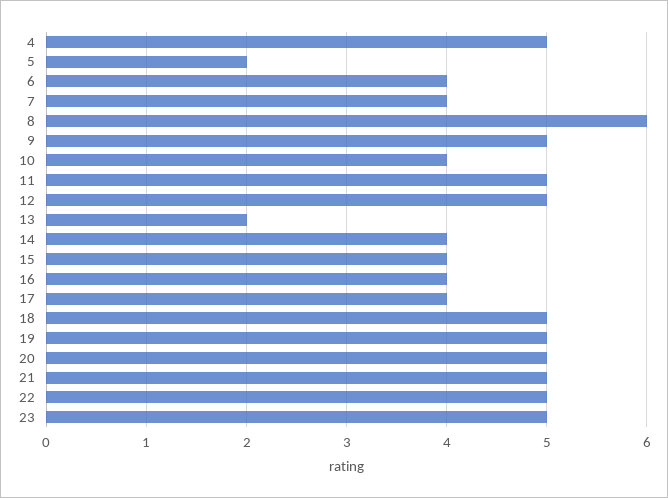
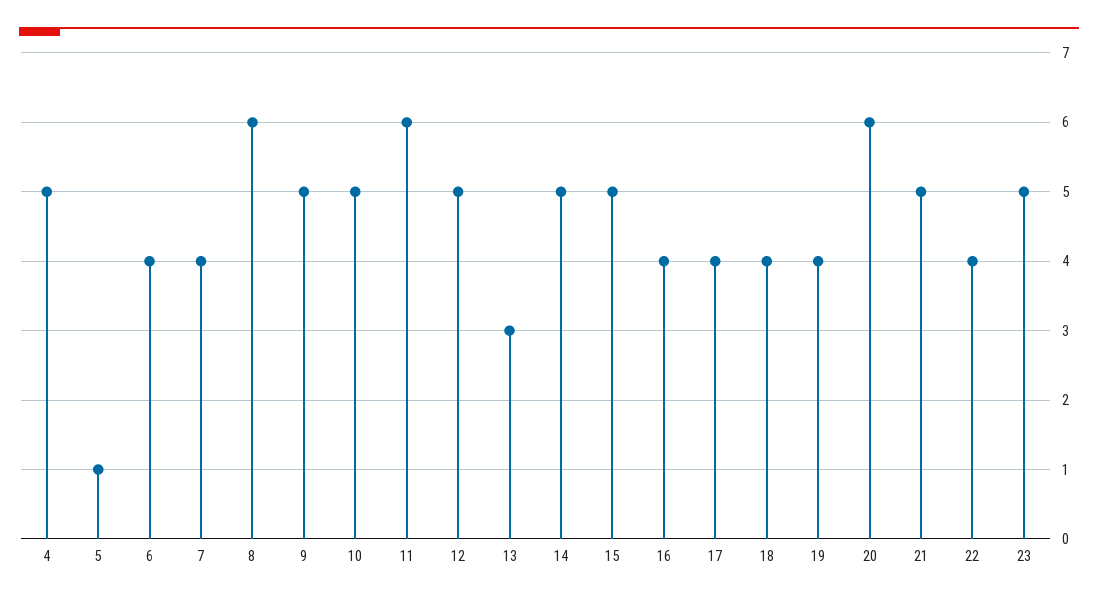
5: 2 -> 1
10: 4 -> 5
11: 5 -> 6
13: 2 -> 3
14: 4 -> 5
15: 4 -> 5
18: 5 -> 4
19: 5 -> 4
20: 5 -> 6
22: 5 -> 4

